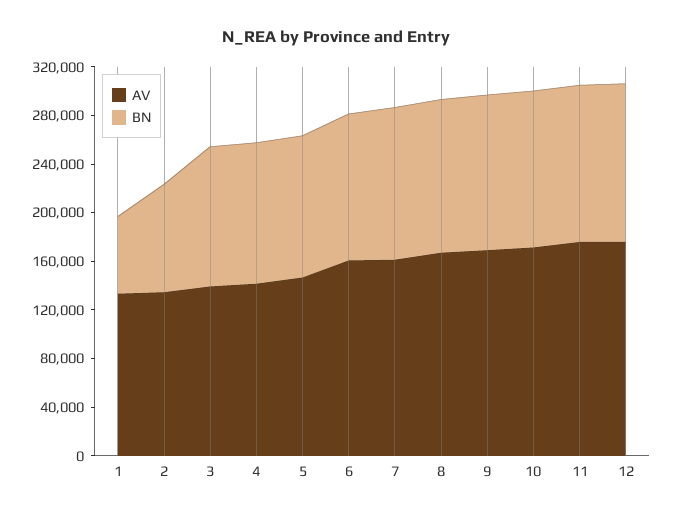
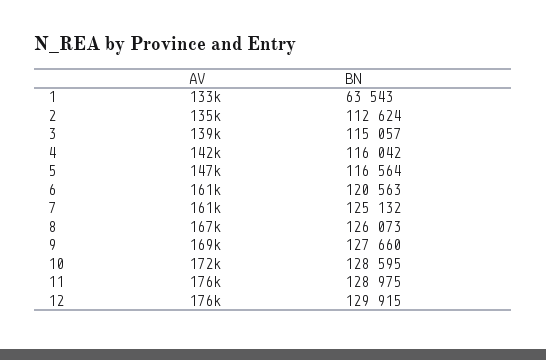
BN, 2: 90000 -> 112624

